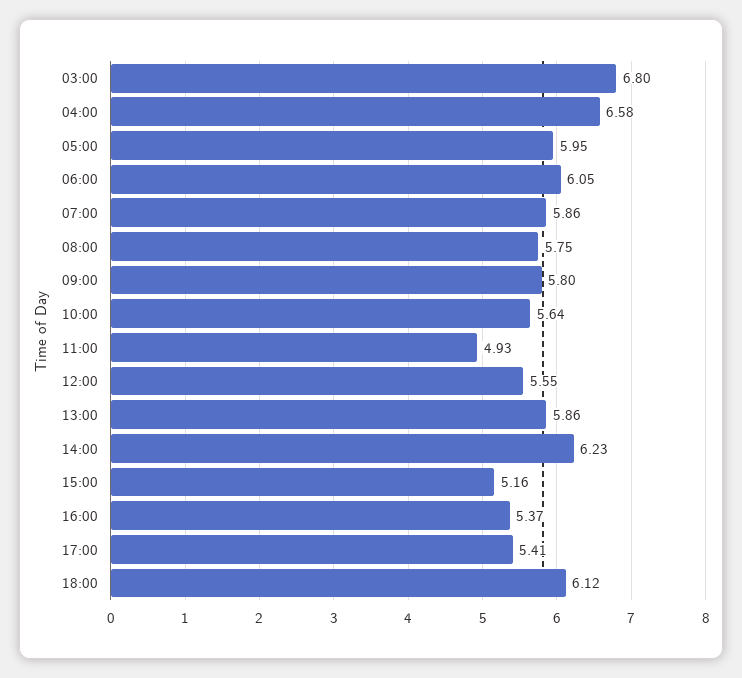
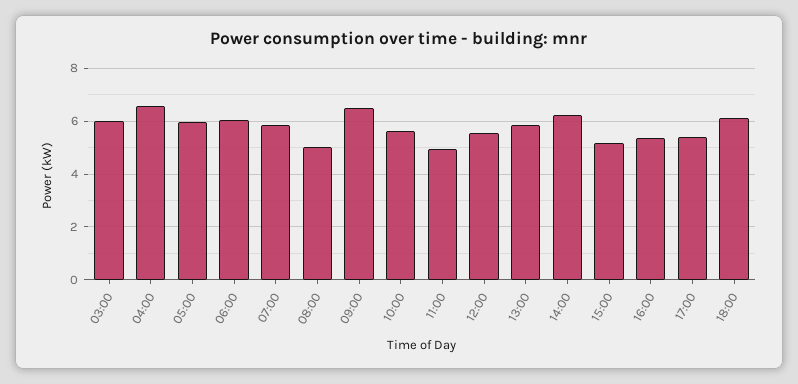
03:00: 6.8 -> 6
08:00: 5.75 -> 5
09:00: 5.8 -> 6.5

